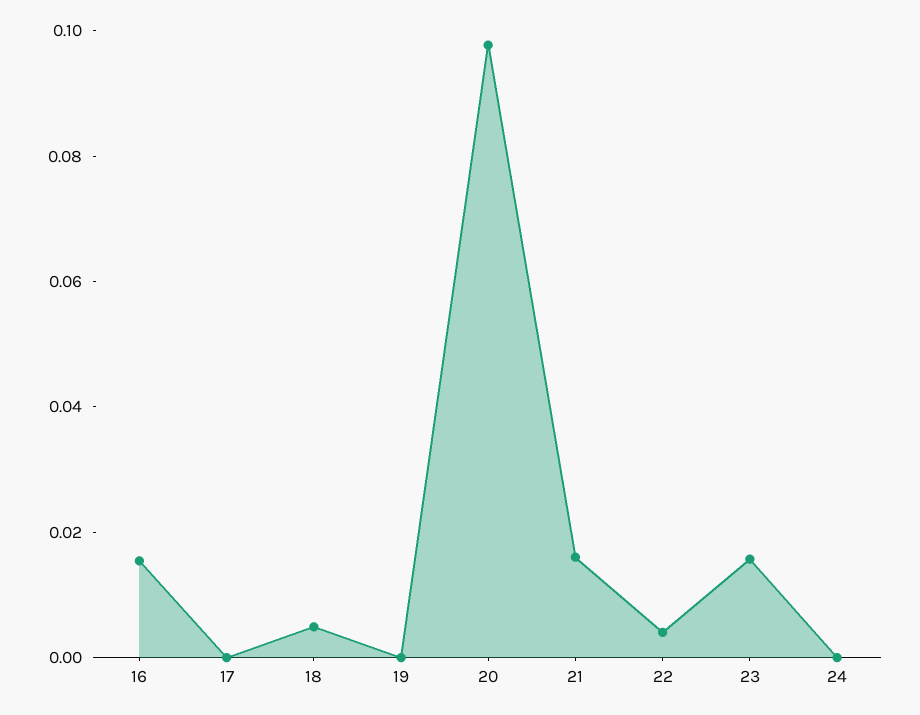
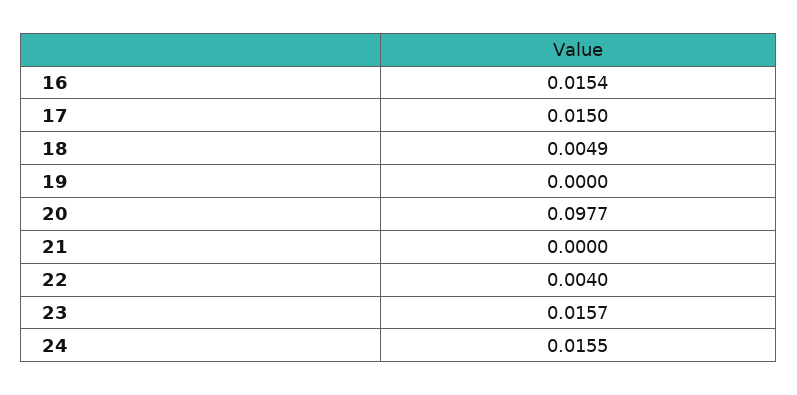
17: 0 -> 0.015
21: 0.015 -> 0
24: 0 -> 0.0155

